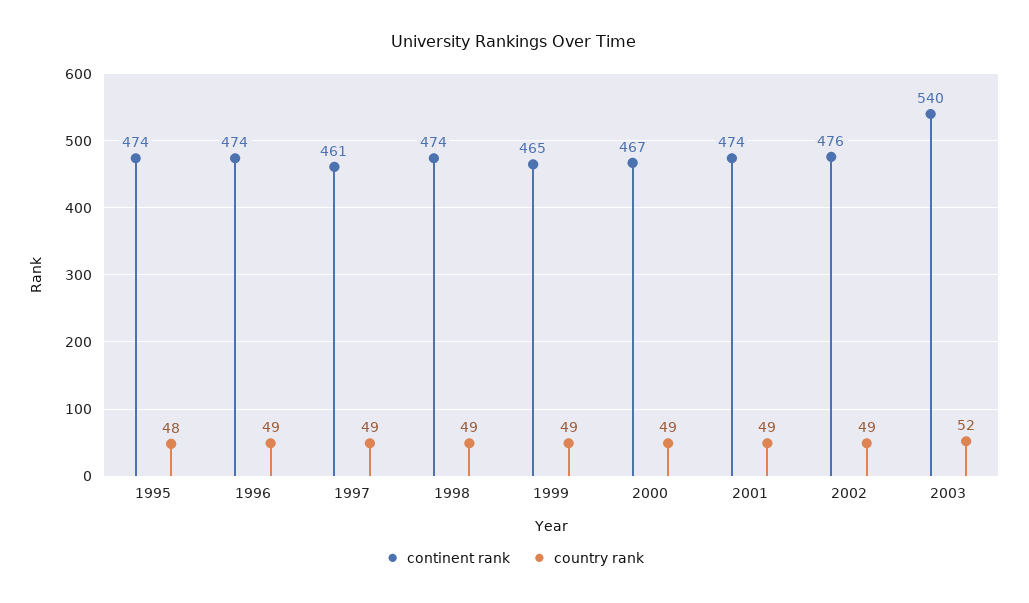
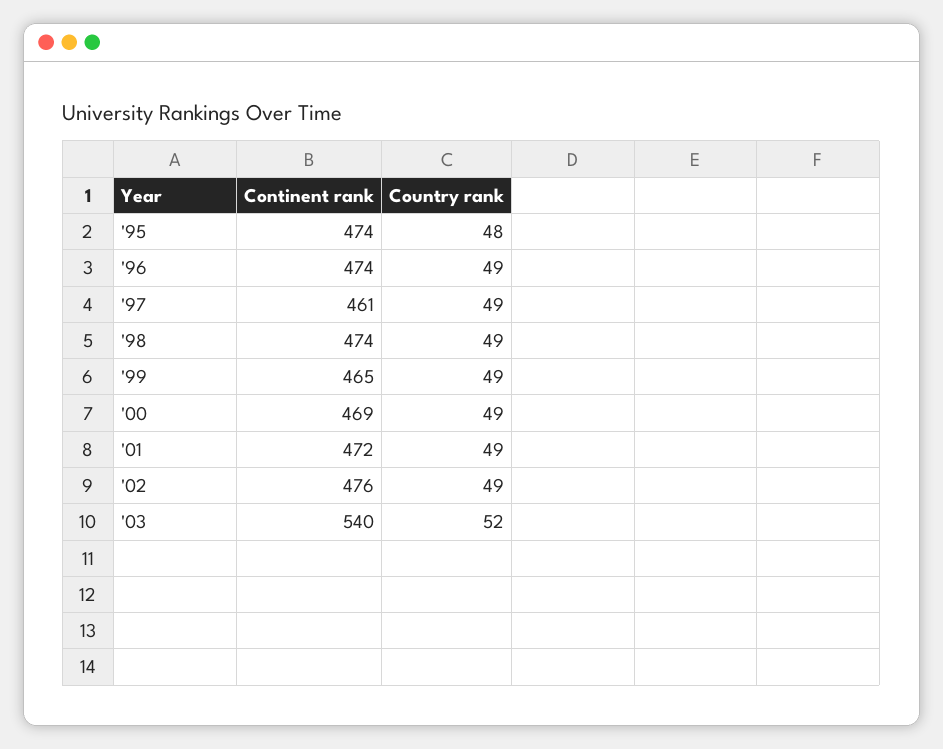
continent rank, 2000: 467 -> 469
continent rank, 2001: 474 -> 472

